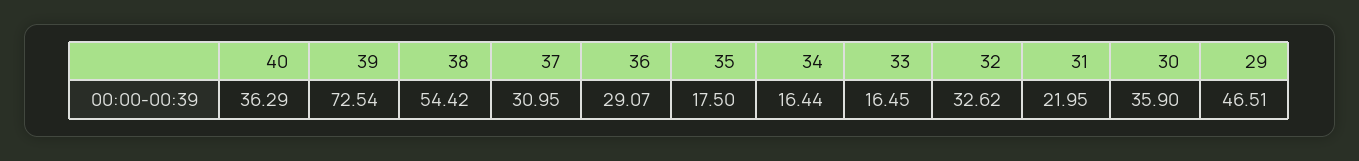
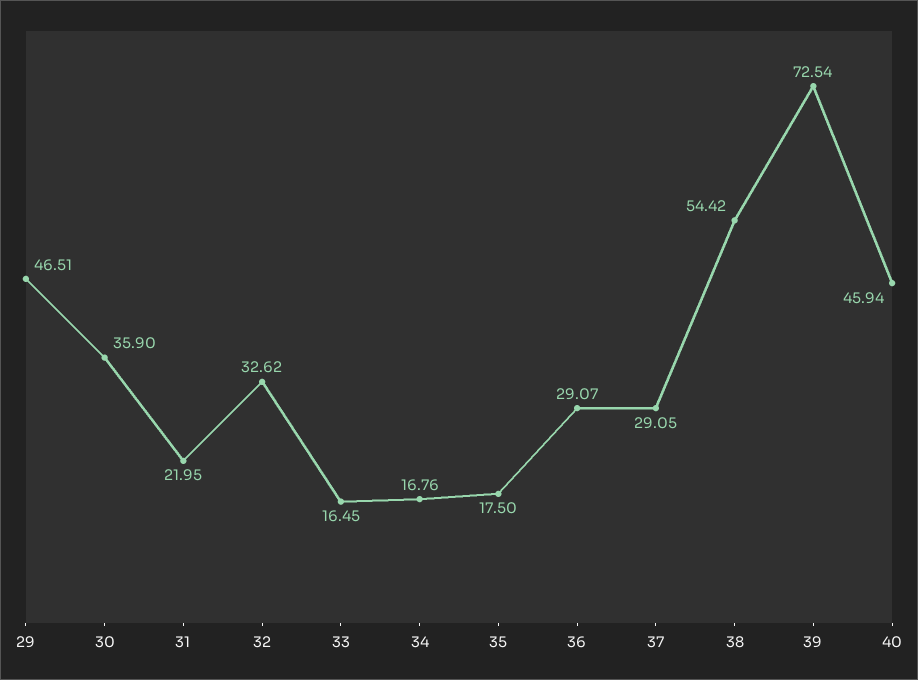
40: 36.29 -> 45.94
37: 30.95 -> 29.05
34: 16.44 -> 16.76

